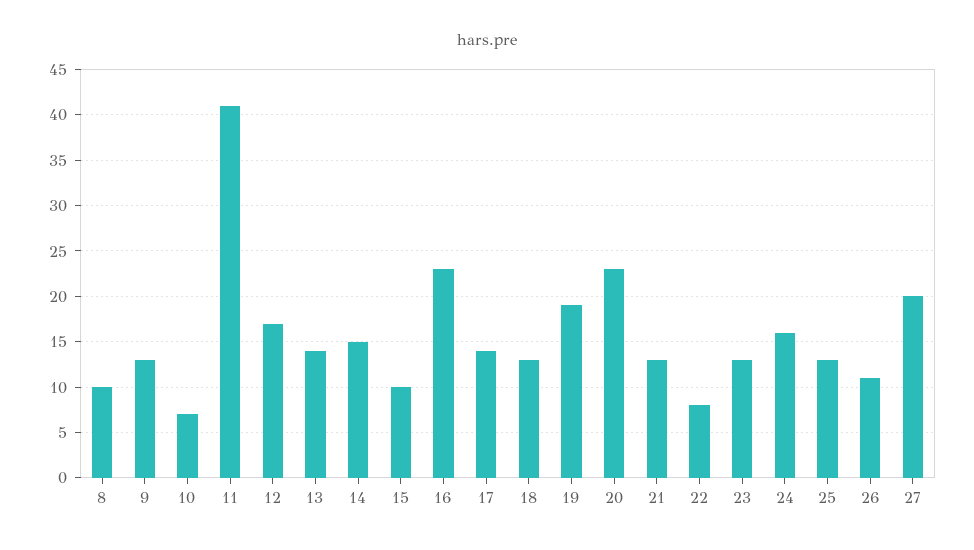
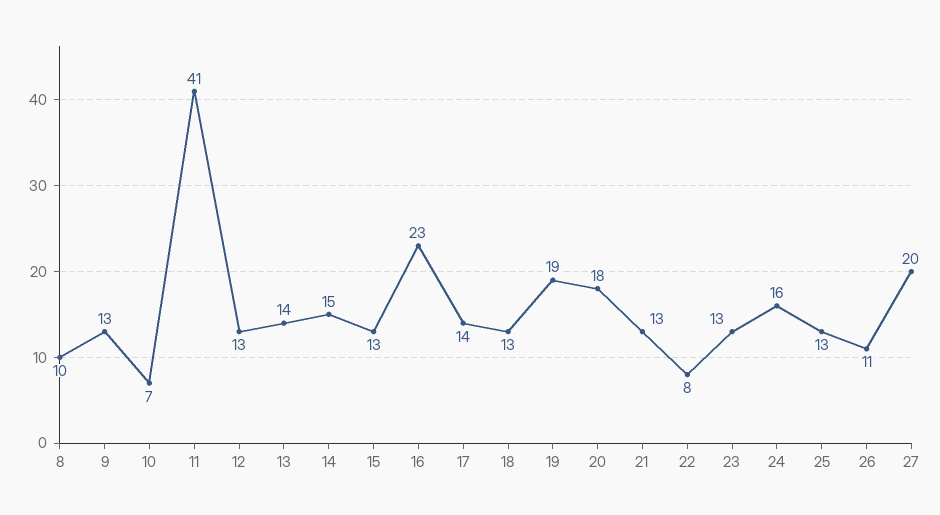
12: 17 -> 13
15: 10 -> 13
20: 23 -> 18

